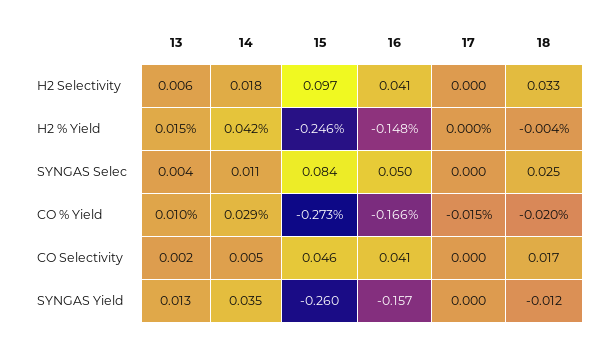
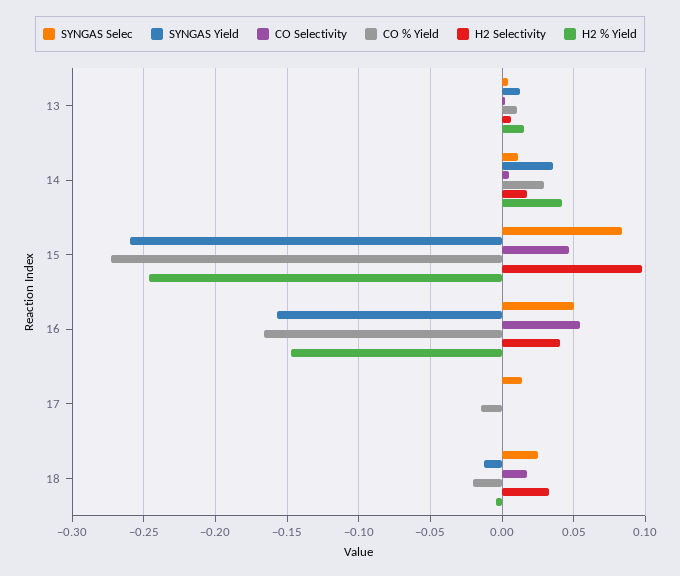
SYNGAS Selec, 17: 0 -> 0.015
CO Selectivity, 16: 0.041 -> 0.055

